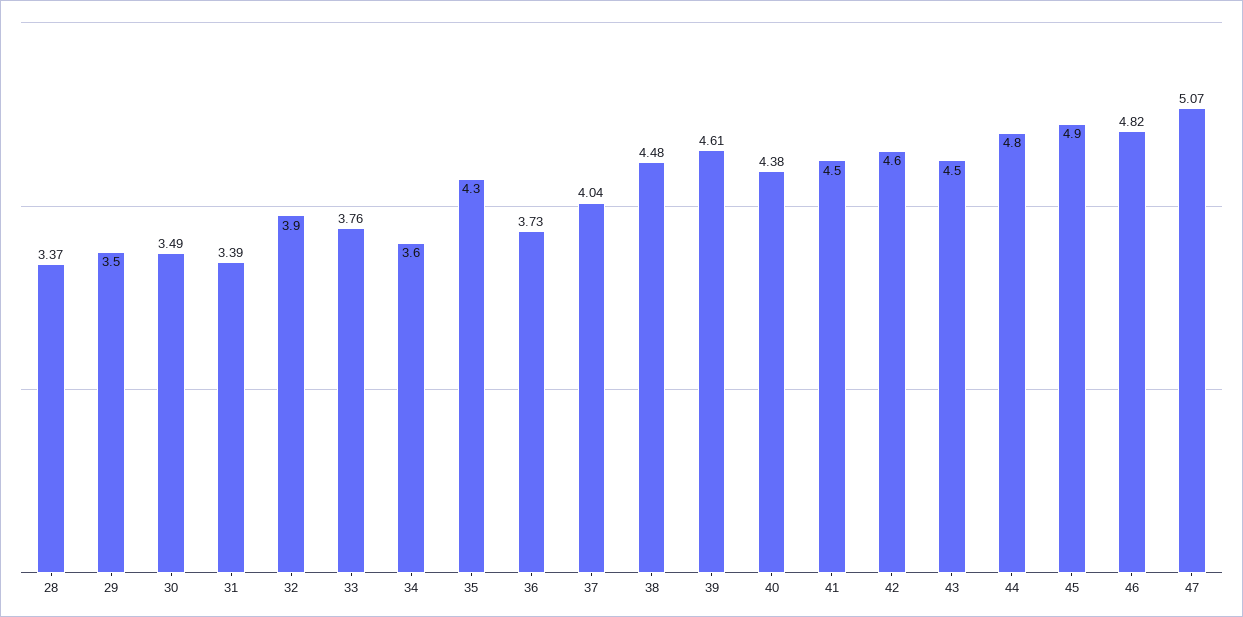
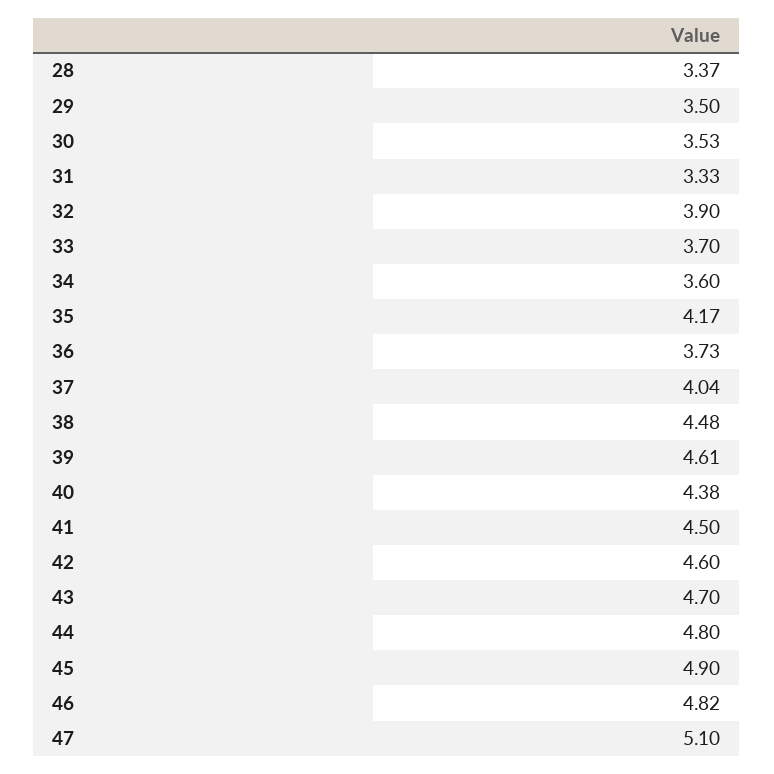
30: 3.49 -> 3.53
31: 3.39 -> 3.33
33: 3.76 -> 3.7
35: 4.3 -> 4.17
43: 4.5 -> 4.7
47: 5.07 -> 5.1

